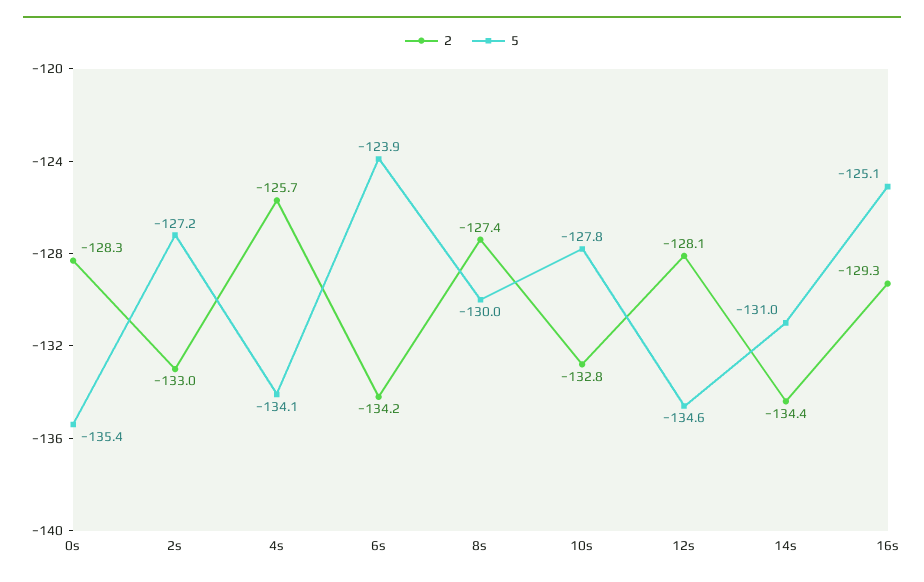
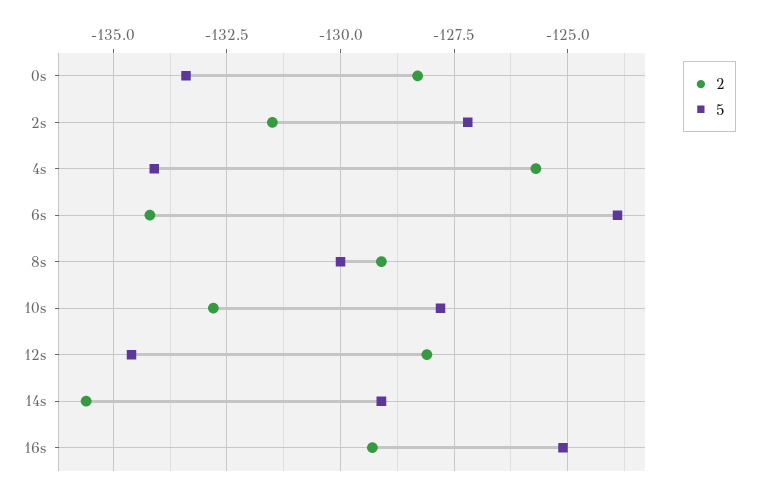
5, 0s: -135.4 -> -133.5
2, 2s: -133 -> -131.5
2, 8s: -127.4 -> -129
2, 14s: -134.4 -> -135.5
5, 14s: -131 -> -129

